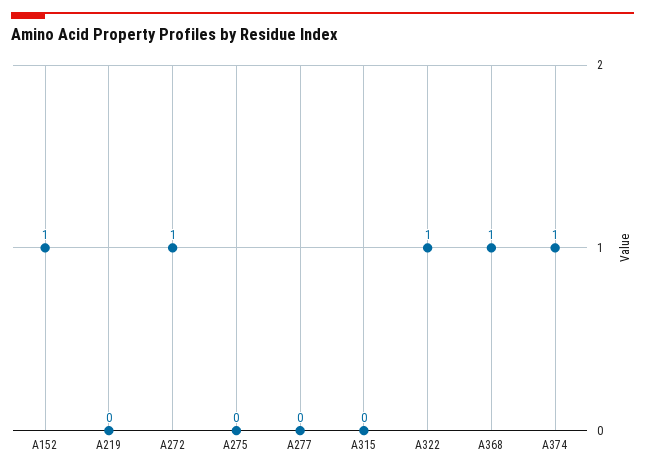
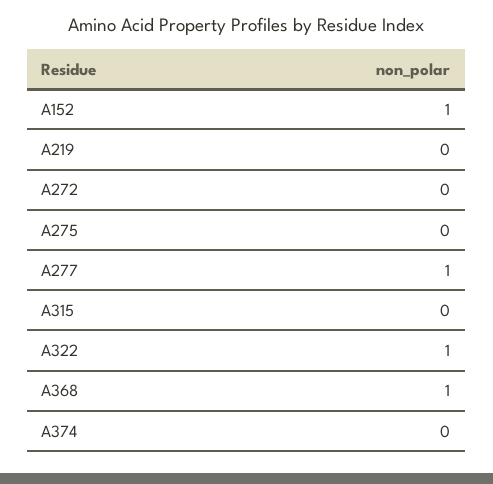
A272: 1 -> 0
A277: 0 -> 1
A374: 1 -> 0

